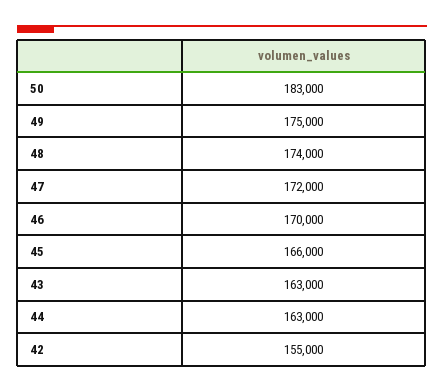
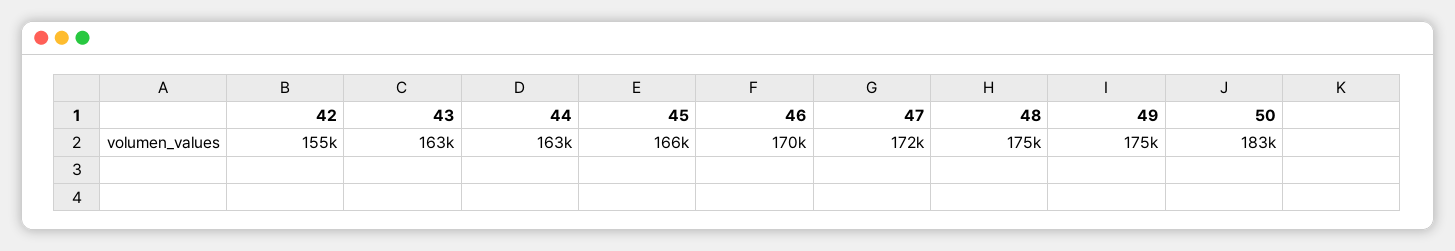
48: 174000 -> 175000

